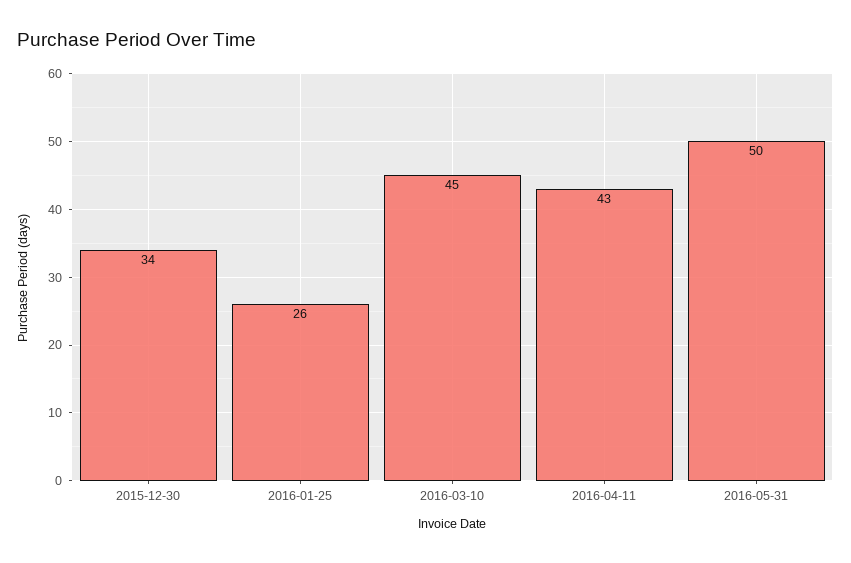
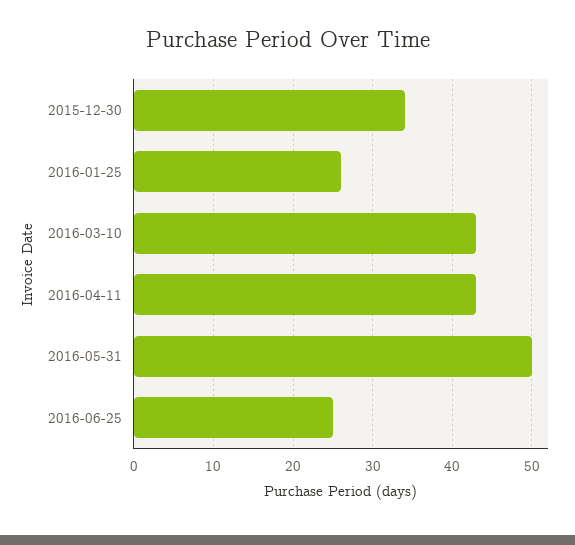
2016-03-10: 45 -> 43
2016-06-25: none -> 25

